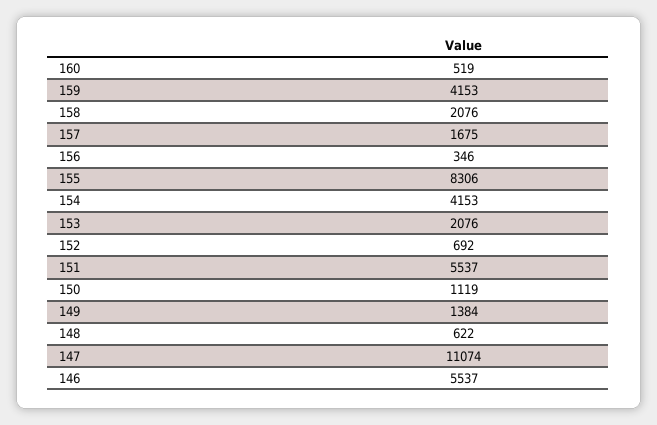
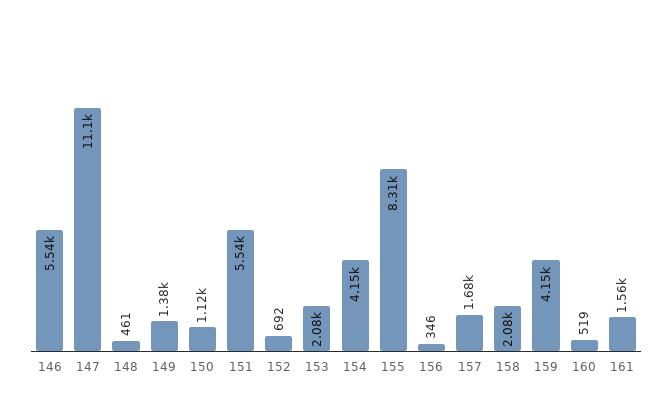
148: 622 -> 461
161: none -> 1560

